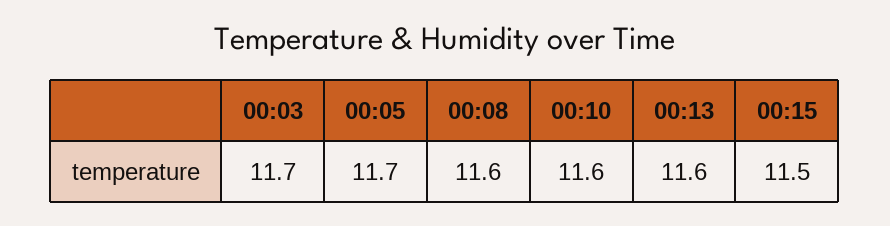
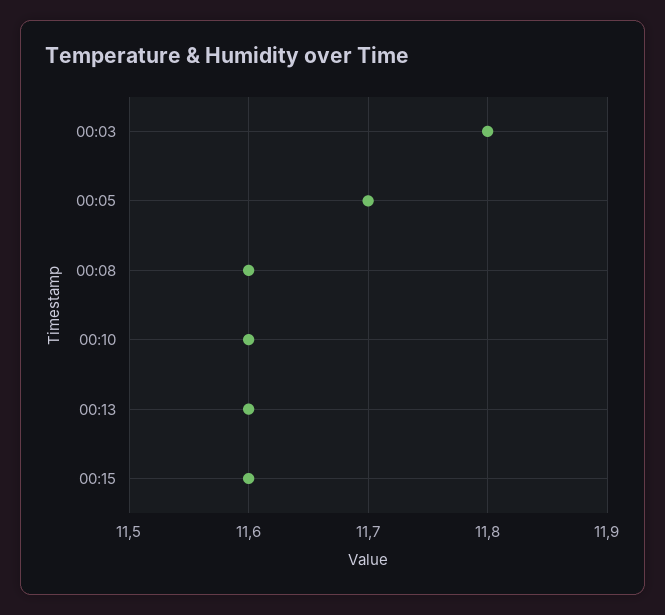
00:03: 11.7 -> 11.8
00:15: 11.5 -> 11.6

